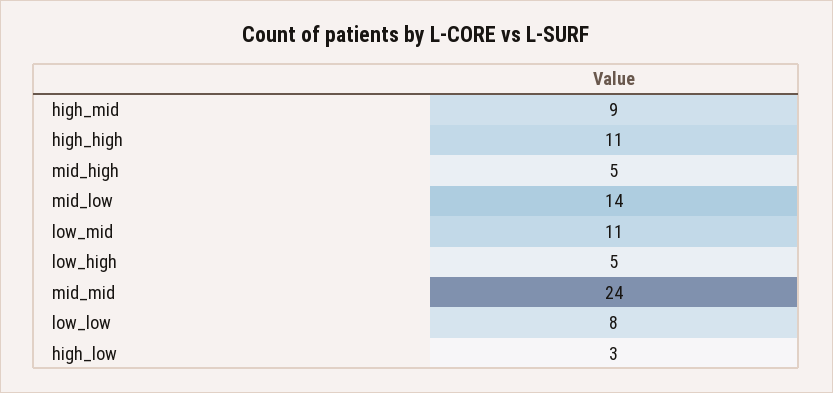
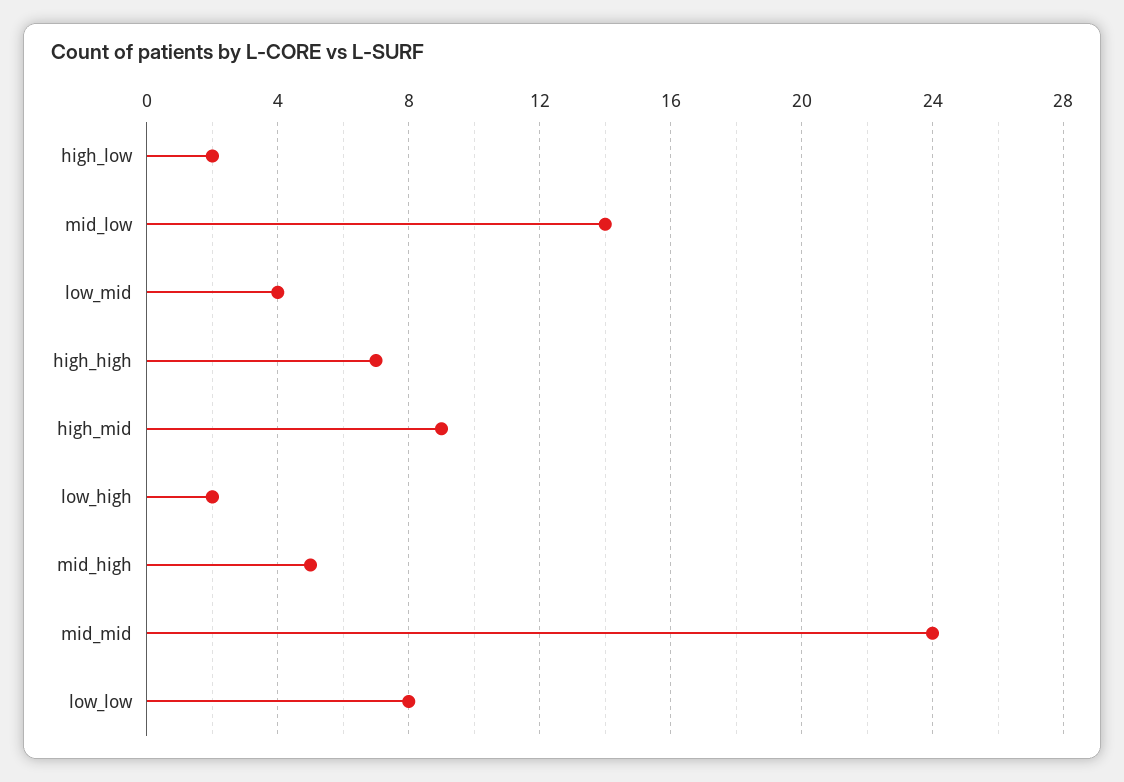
high_high: 11 -> 7
low_mid: 11 -> 4
low_high: 5 -> 2
high_low: 3 -> 2

